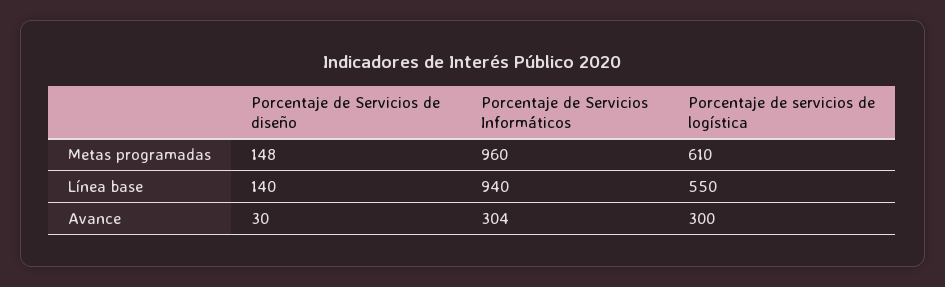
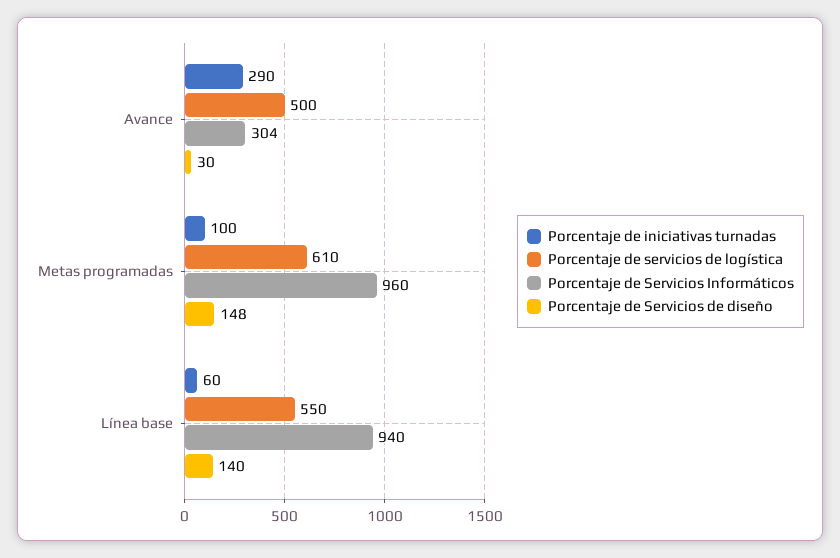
Porcentaje de servicios de logística, Avance: 300 -> 500
Porcentaje de iniciativas turnadas, Avance: none -> 290
Porcentaje de iniciativas turnadas, Metas programadas: none -> 100
Porcentaje de iniciativas turnadas, Línea base: none -> 60

